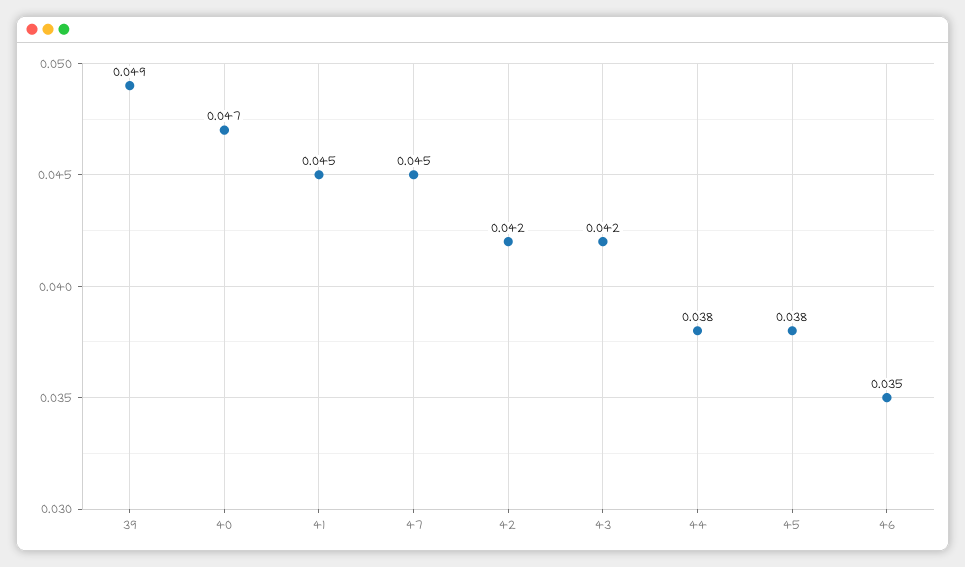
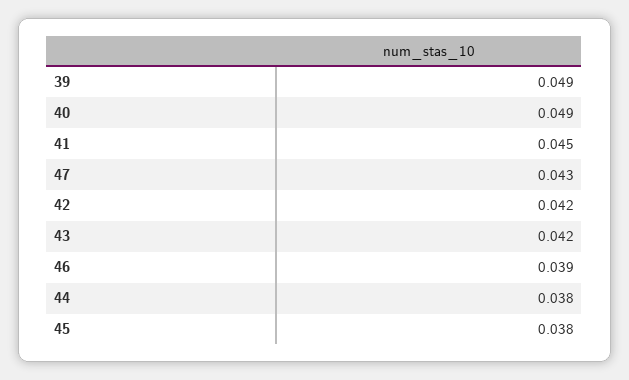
40: 0.047 -> 0.049
47: 0.045 -> 0.043
46: 0.035 -> 0.039

